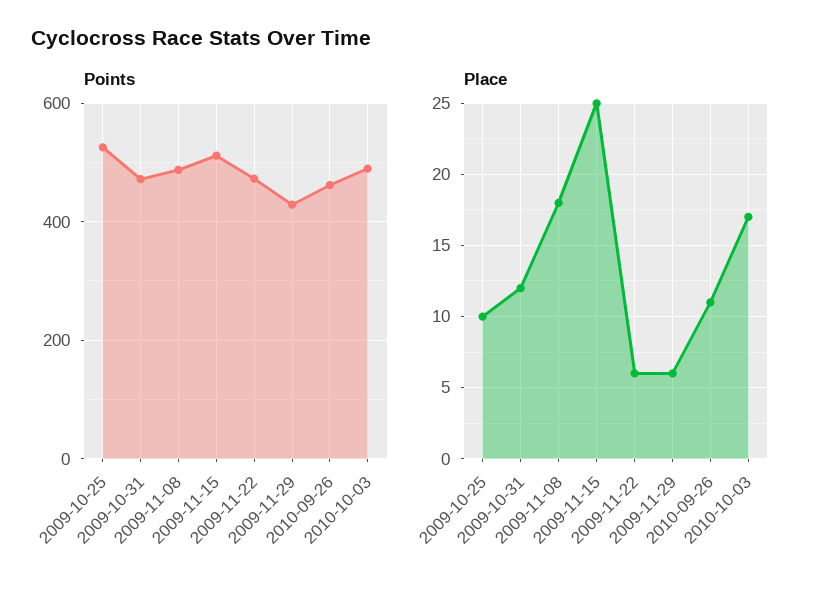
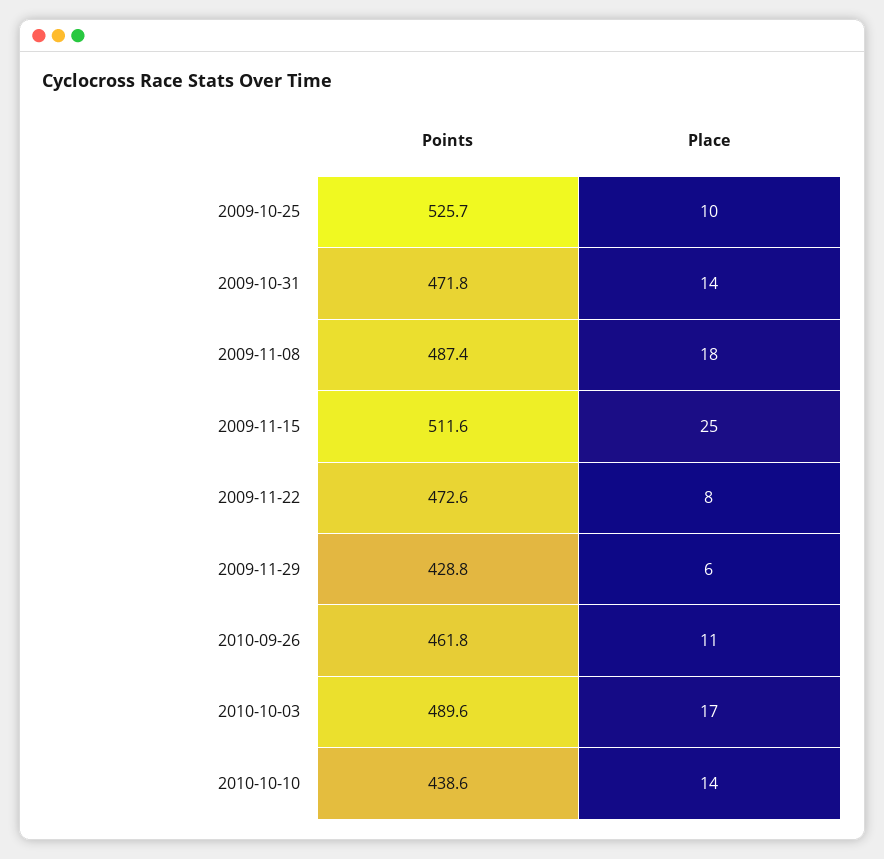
Place, 2009-10-31: 12 -> 14
Place, 2009-11-22: 6 -> 8
Points, 2010-10-10: none -> 438.6
Place, 2010-10-10: none -> 14

